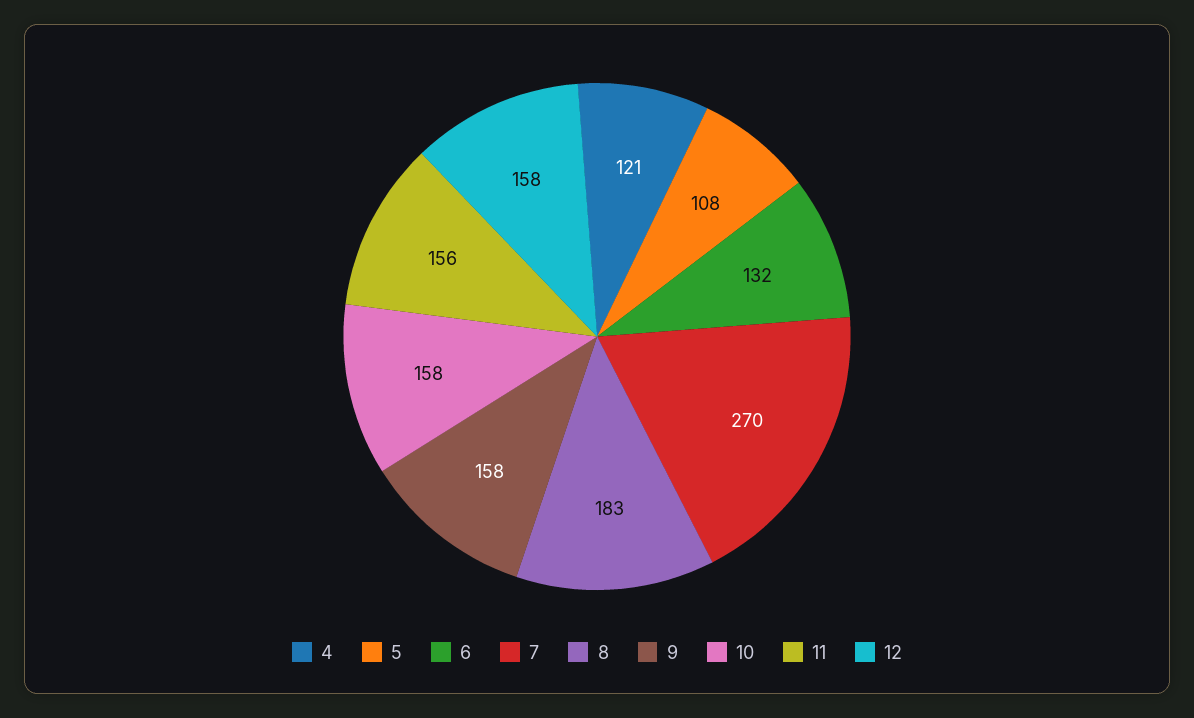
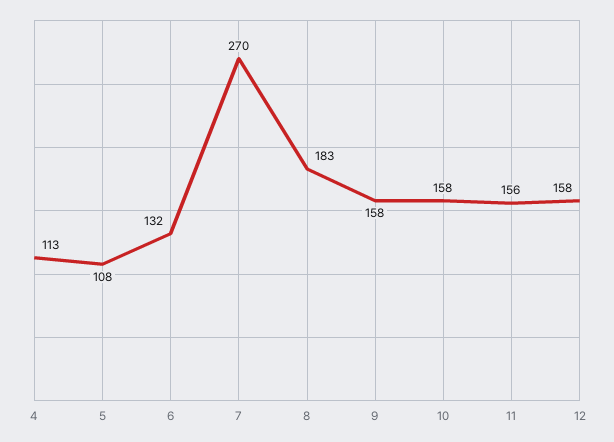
4: 121 -> 113

